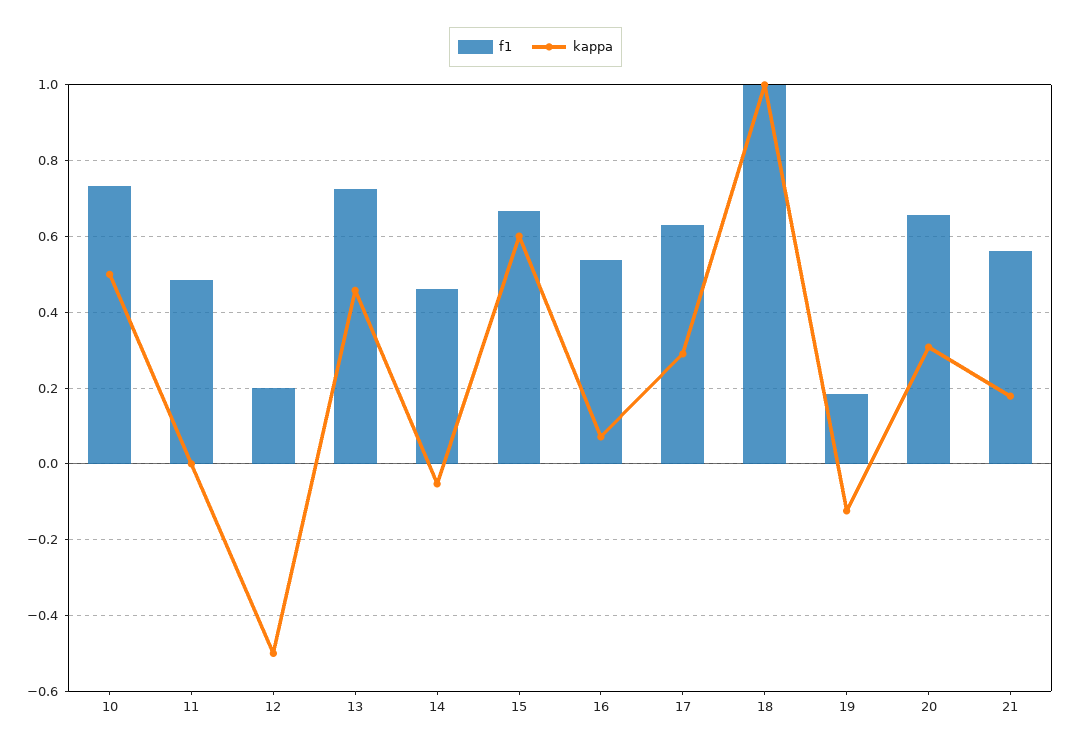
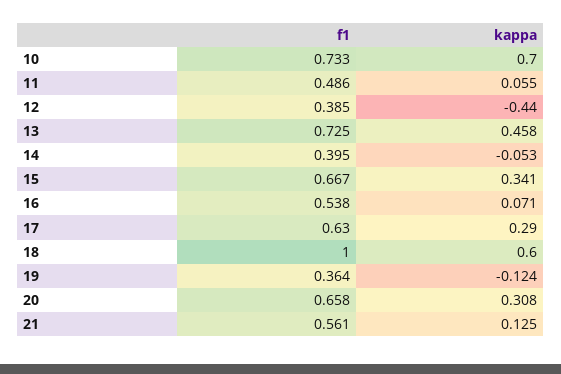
kappa, 10: 0.5 -> 0.7
kappa, 11: 0 -> 0.055
f1, 12: 0.2 -> 0.385
kappa, 12: -0.5 -> -0.44
f1, 14: 0.46 -> 0.395
kappa, 15: 0.6 -> 0.341
kappa, 18: 1 -> 0.6
f1, 19: 0.18 -> 0.364
kappa, 21: 0.18 -> 0.125

